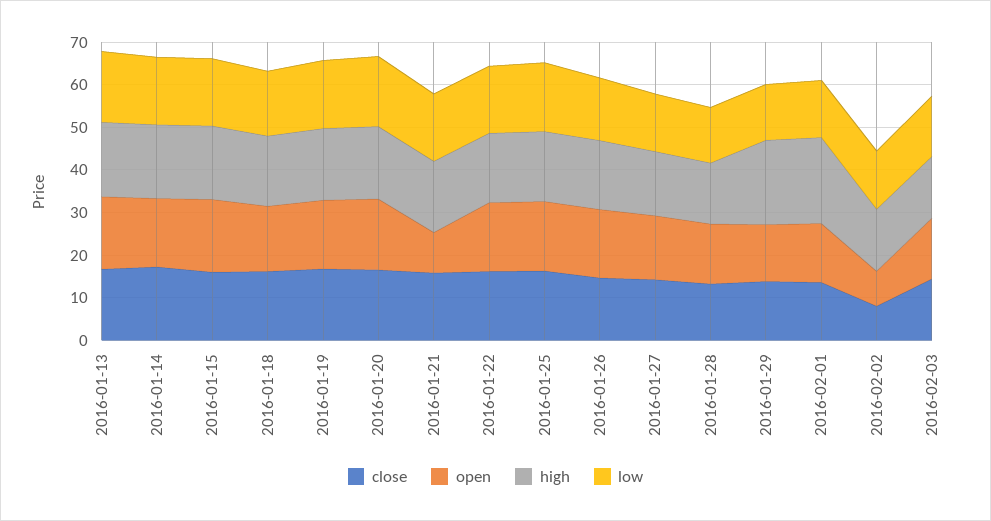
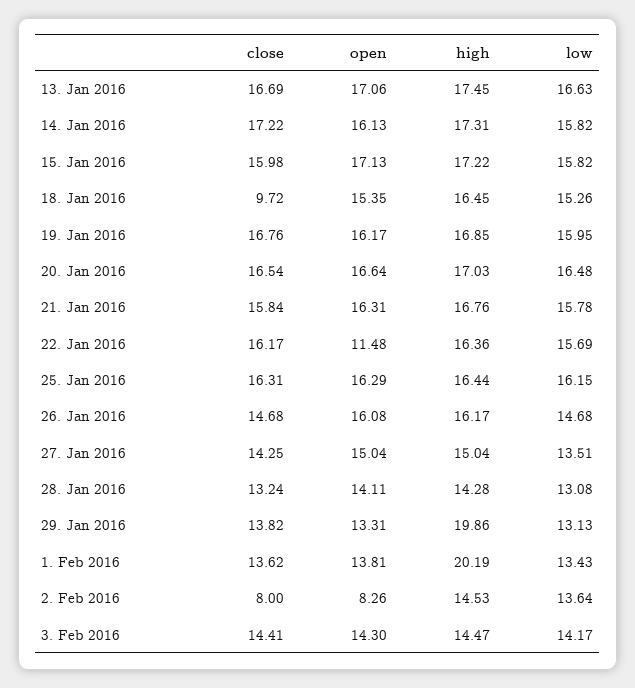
close, 2016-01-18: 16 -> 9.72
open, 2016-01-21: 10 -> 16.31
open, 2016-01-22: 16 -> 11.48

